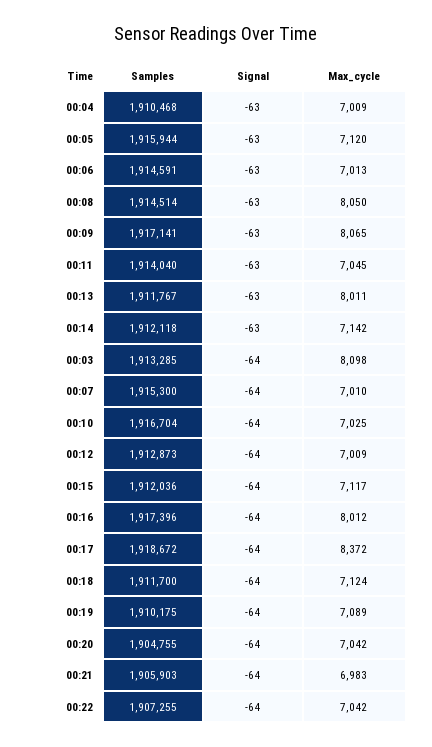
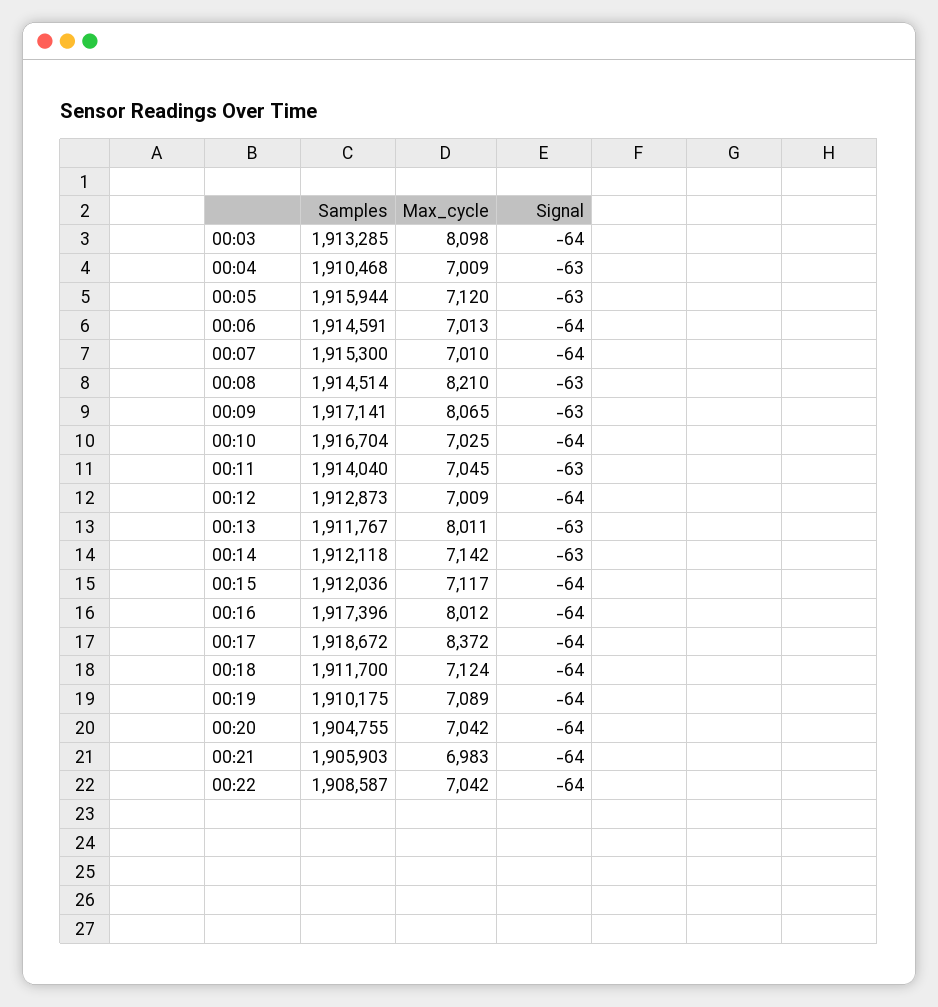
Signal, 00:06: -63 -> -64
Max_cycle, 00:08: 8050 -> 8210
Samples, 00:22: 1907255 -> 1908587

